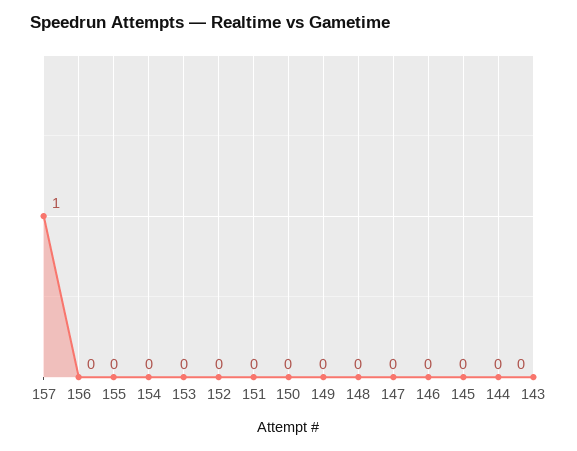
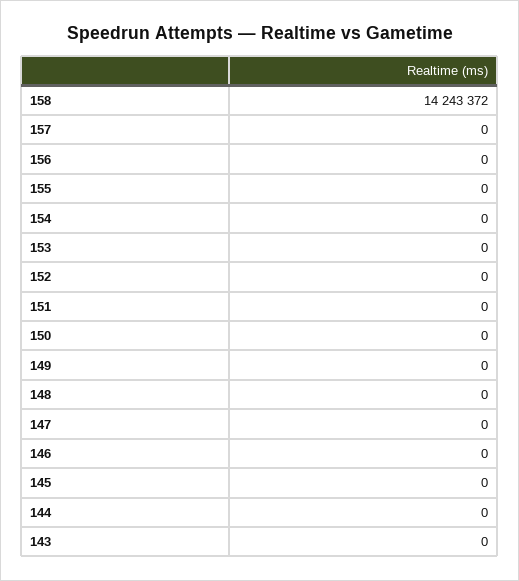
157: 1 -> 0
158: none -> 14243372

